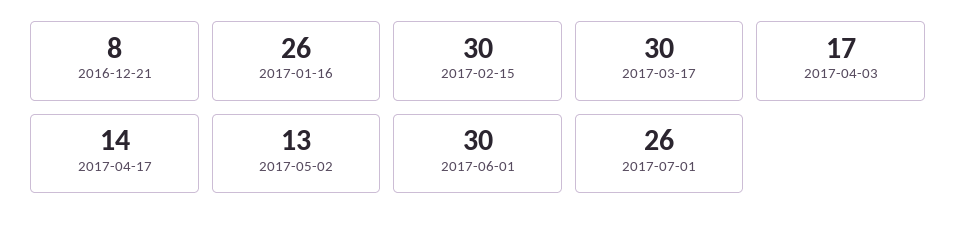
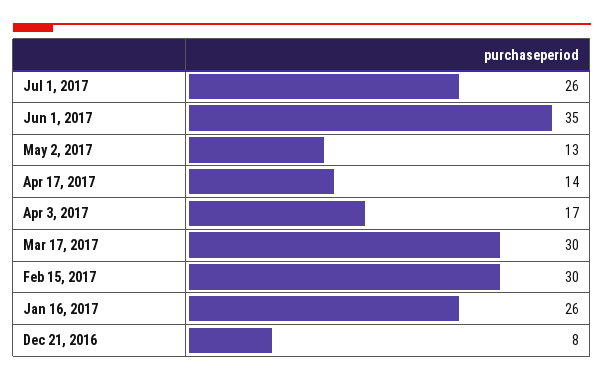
2017-06-01: 30 -> 35

